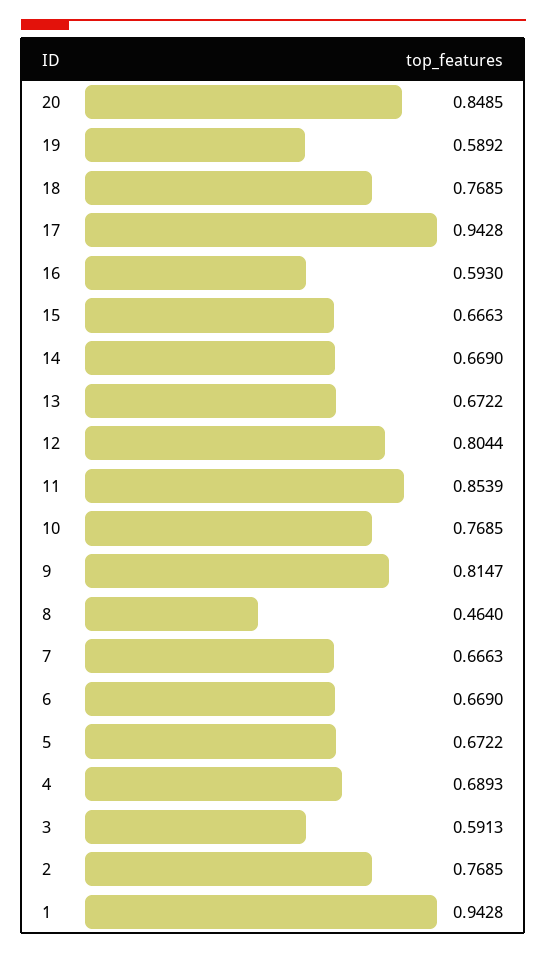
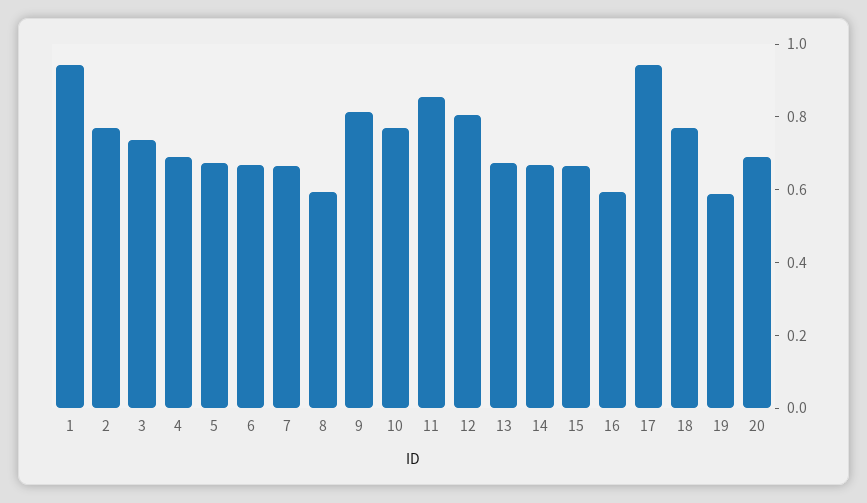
20: 0.8485 -> 0.7
8: 0.464 -> 0.6
3: 0.5913 -> 0.75

